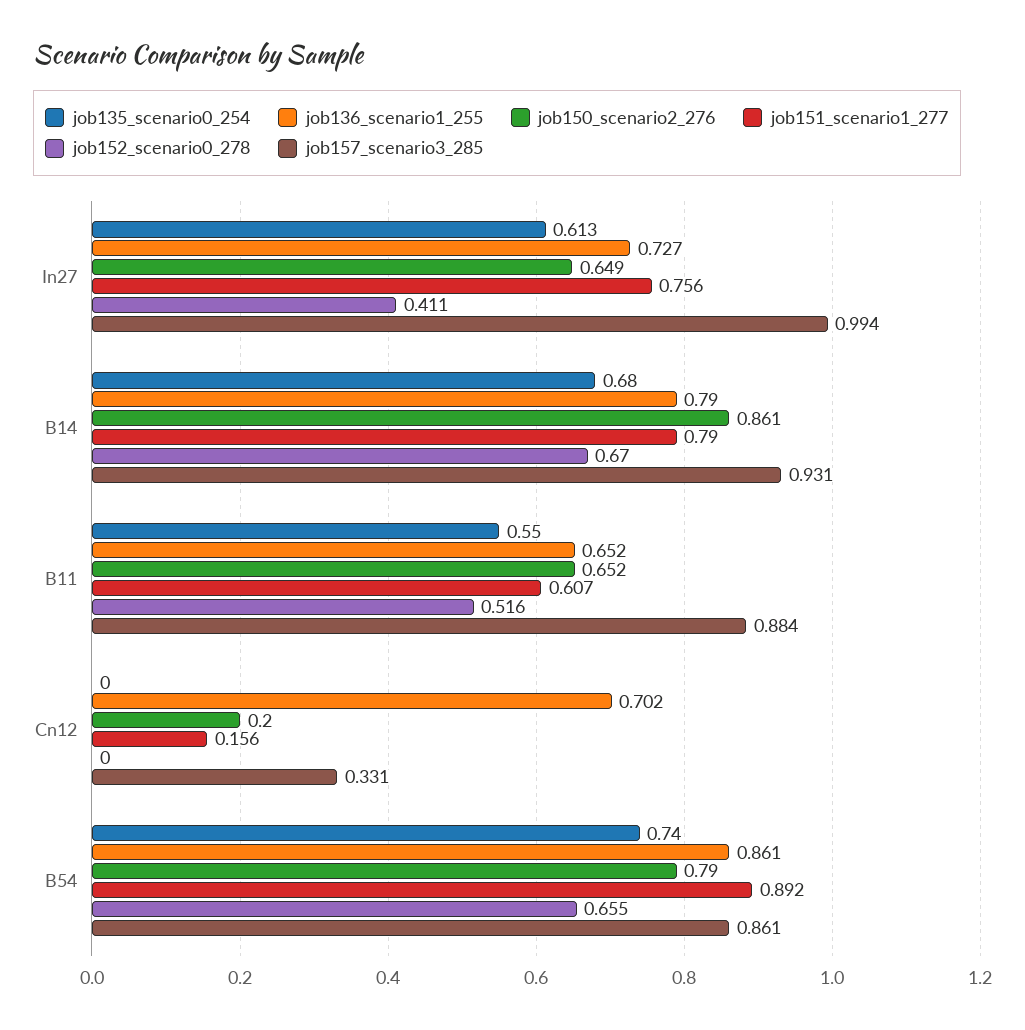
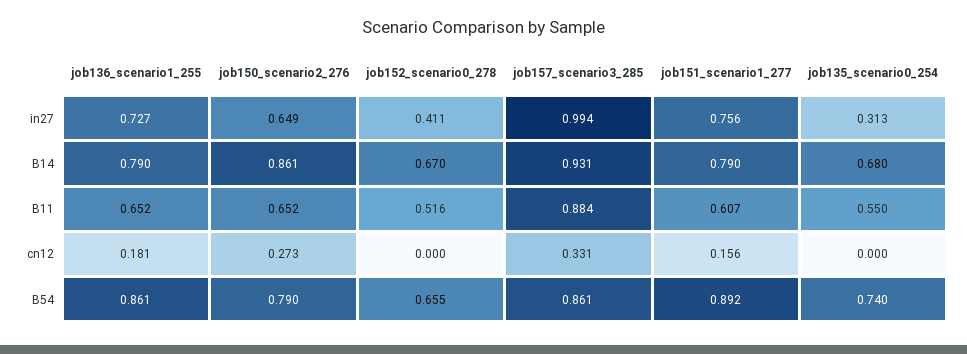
job135_scenario0_254, In27: 0.613 -> 0.313
job136_scenario1_255, Cn12: 0.702 -> 0.181
job150_scenario2_276, Cn12: 0.2 -> 0.273

